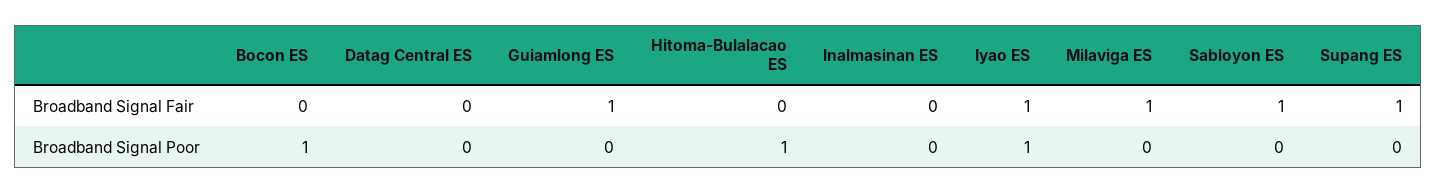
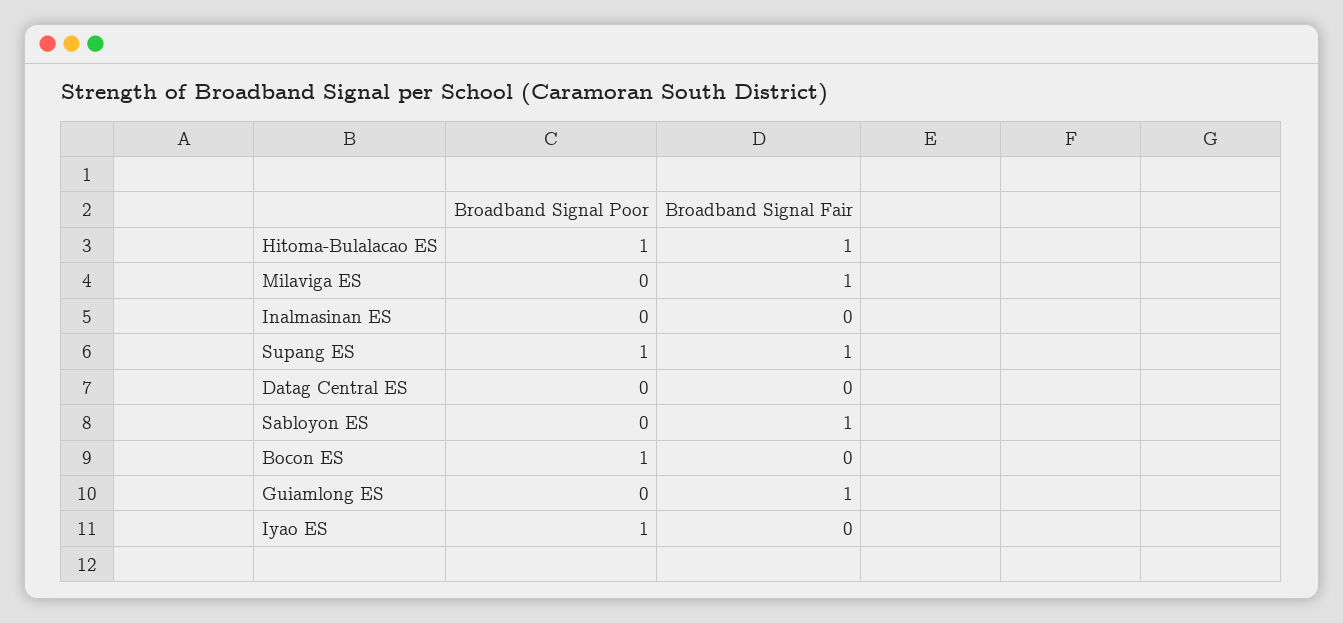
Hitoma-Bulalacao ES, Broadband Signal Fair: 0 -> 1
Iyao ES, Broadband Signal Fair: 1 -> 0
Supang ES, Broadband Signal Poor: 0 -> 1

